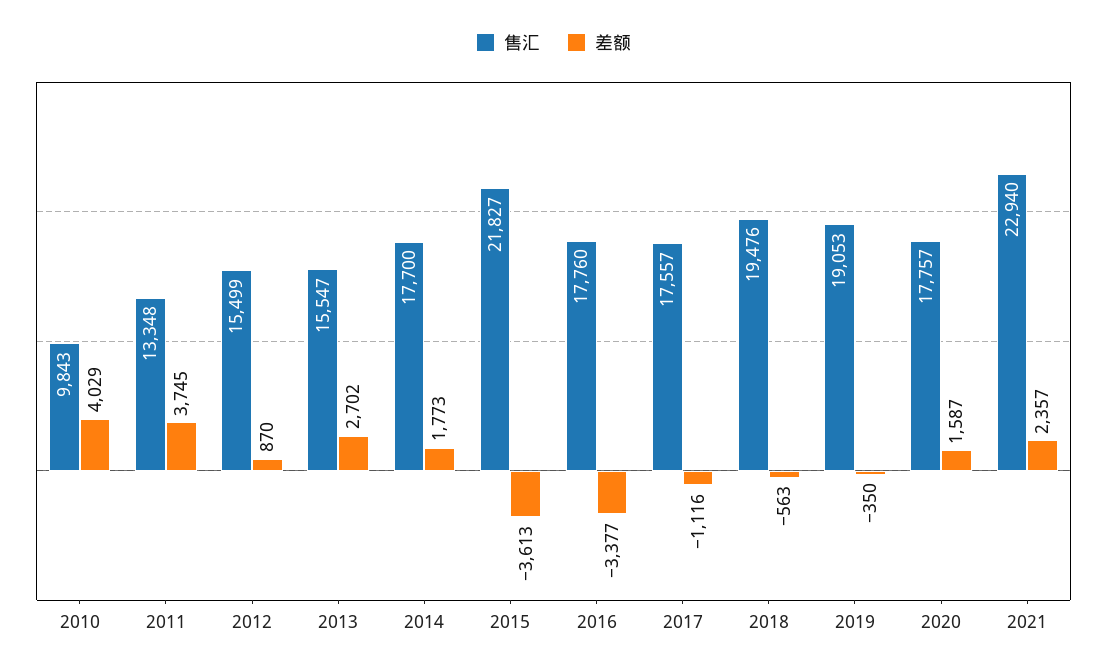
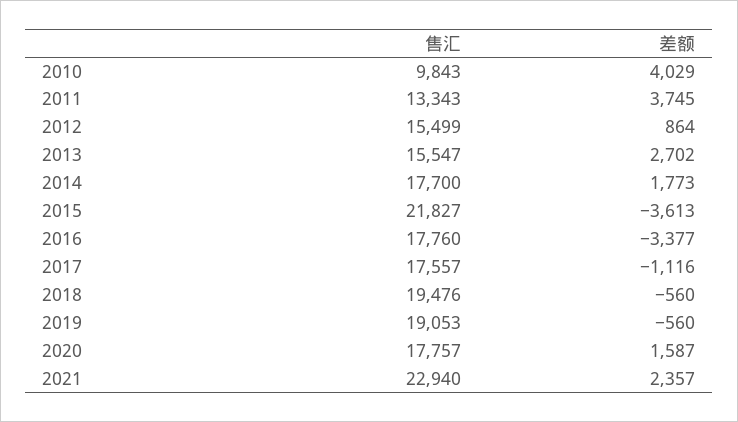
售汇, 2011: 13348 -> 13343
差额, 2012: 870 -> 864
差额, 2018: -563 -> -560
差额, 2019: -350 -> -560

